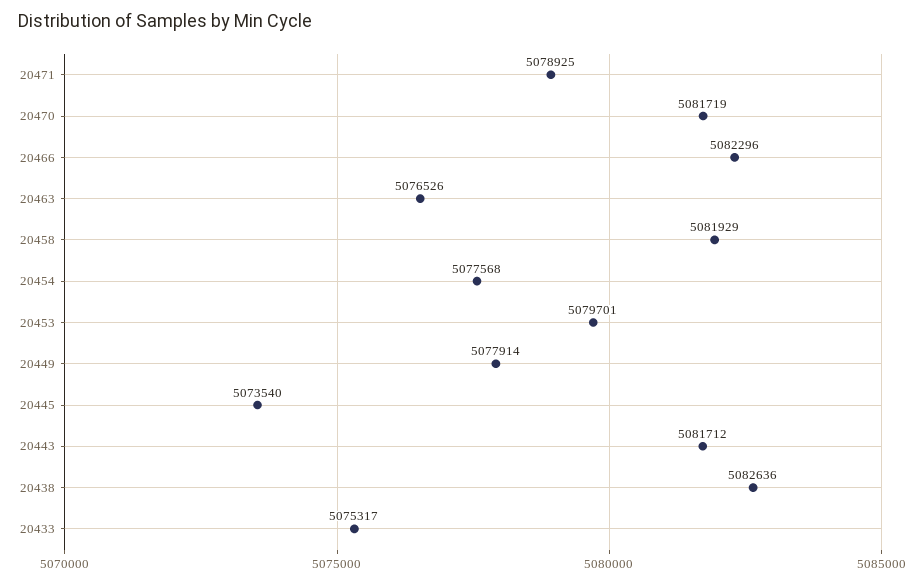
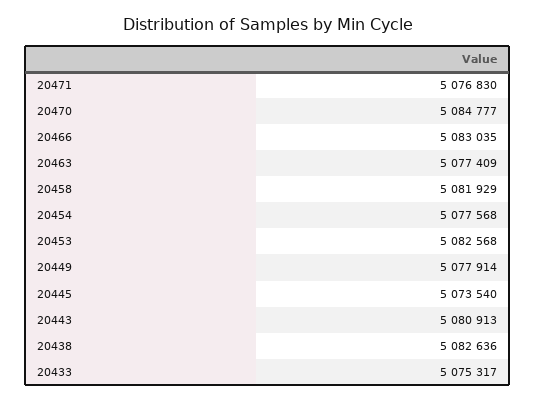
20471: 5078925 -> 5076830
20470: 5081719 -> 5084777
20466: 5082296 -> 5083035
20463: 5076526 -> 5077409
20453: 5079701 -> 5082568
20443: 5081712 -> 5080913

